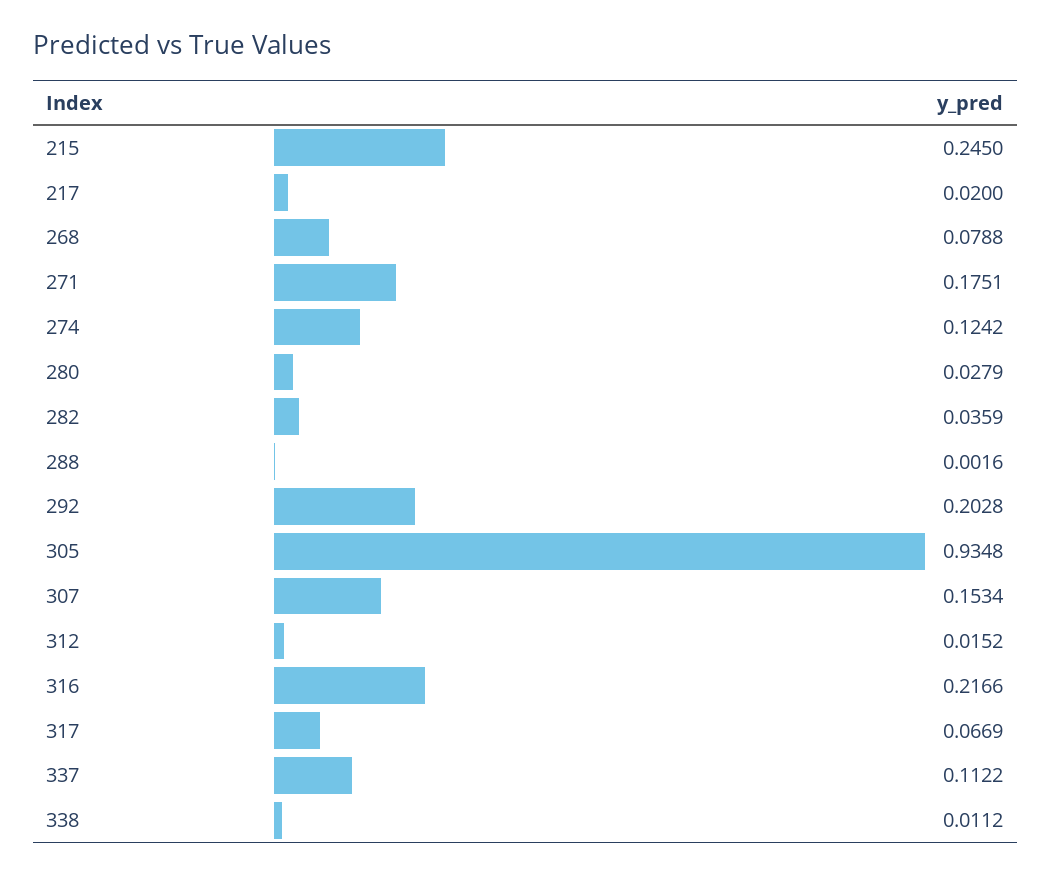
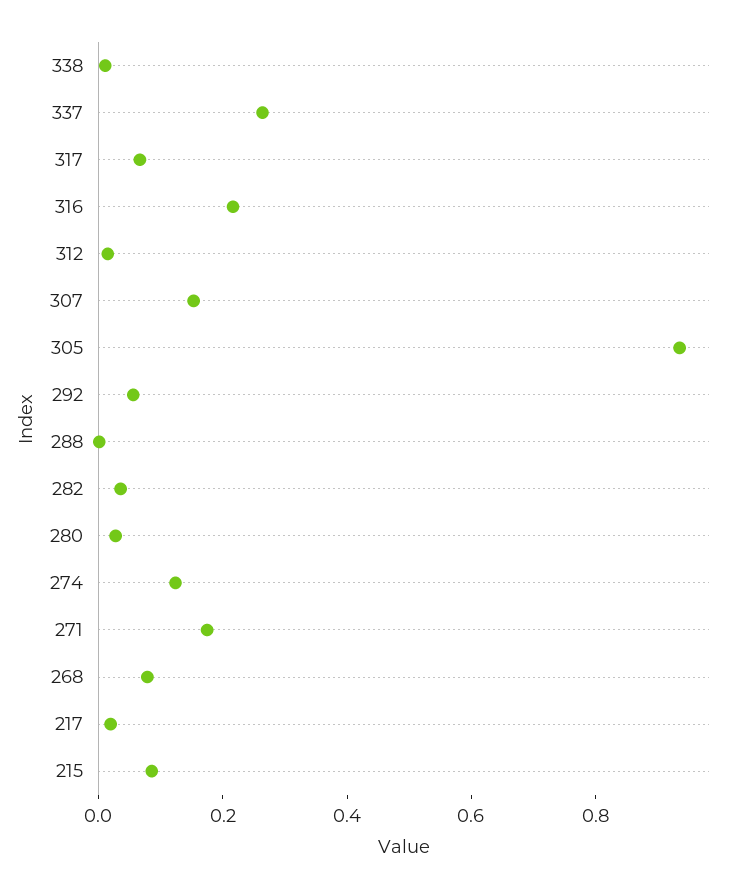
215: 0.245 -> 0.1
292: 0.2028 -> 0.05
337: 0.1122 -> 0.25

